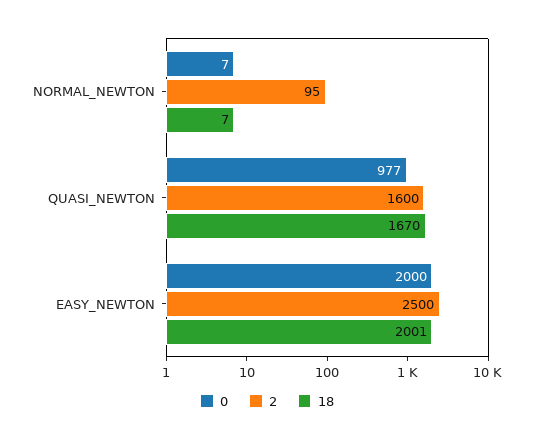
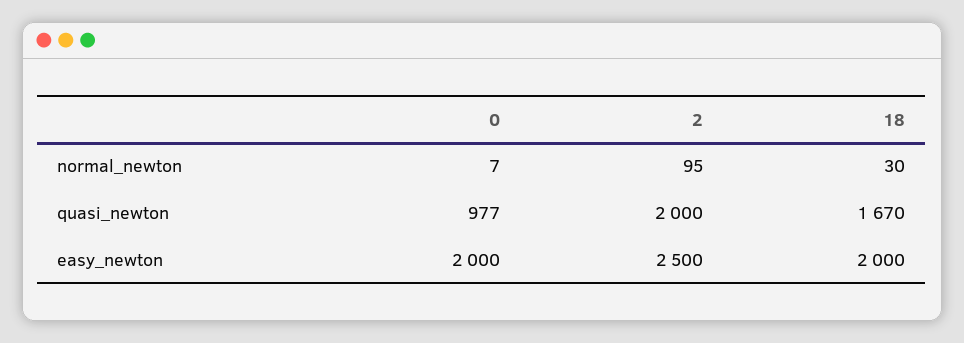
18, NORMAL_NEWTON: 7 -> 30
2, QUASI_NEWTON: 1600 -> 2000
18, EASY_NEWTON: 2001 -> 2000

